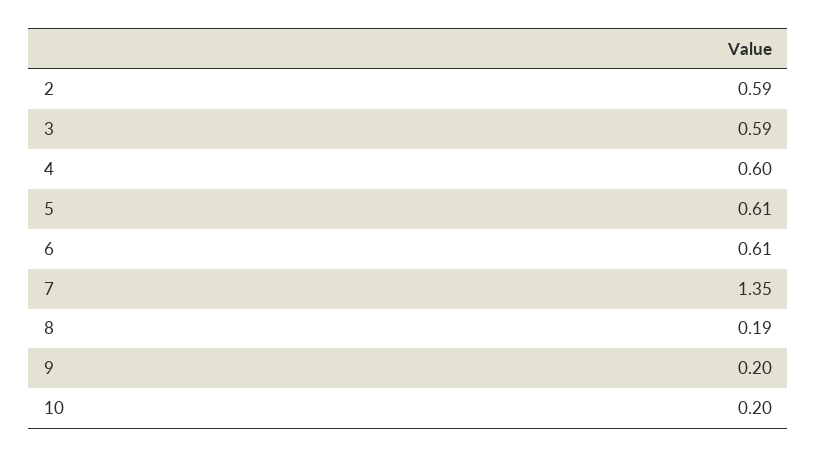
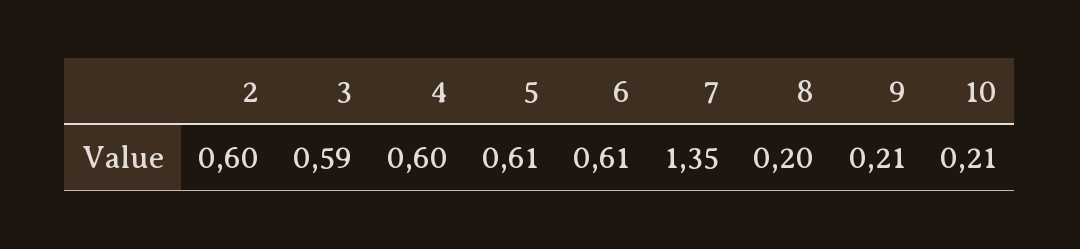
2: 0.59 -> 0.6
8: 0.19 -> 0.2
9: 0.2 -> 0.21
10: 0.2 -> 0.21

